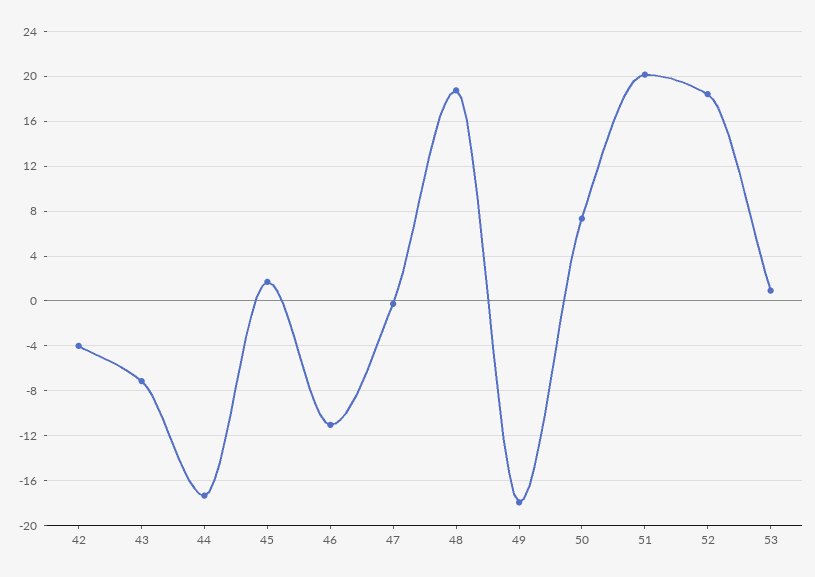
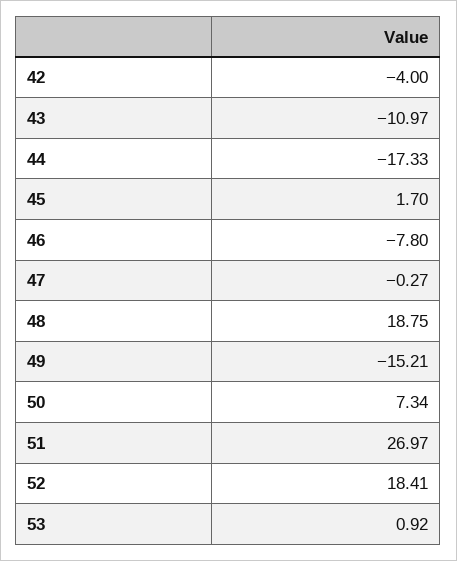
43: -7 -> -10.97
46: -11 -> -7.8
49: -18 -> -15.21
51: 20 -> 26.97

